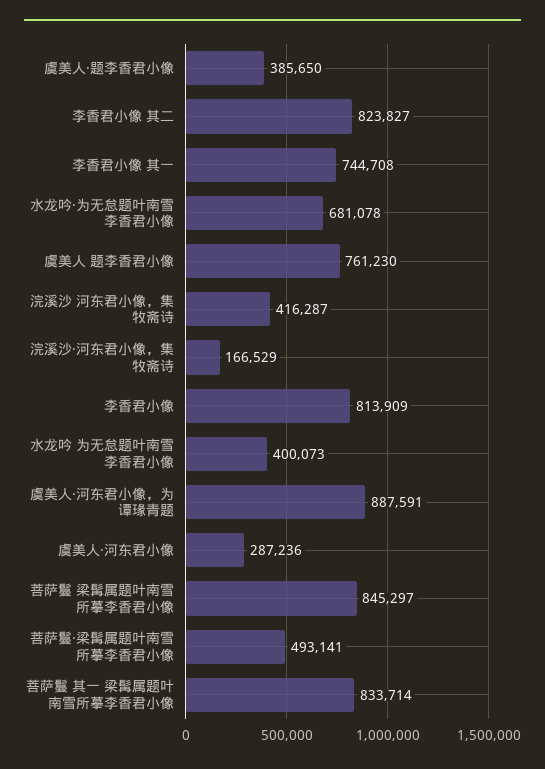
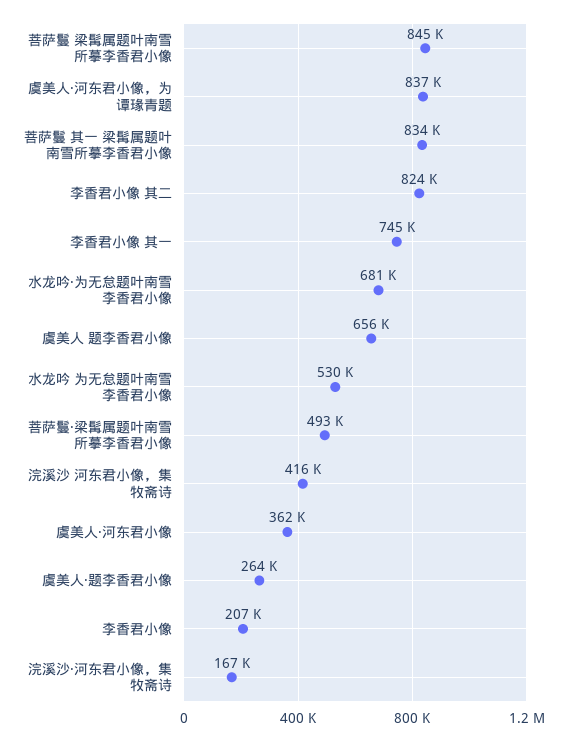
虞美人·题李香君小像: 385650 -> 264000
虞美人 题李香君小像: 761230 -> 656000
李香君小像: 813909 -> 207000
水龙吟 为无怠题叶南雪李香君小像: 400073 -> 530000
虞美人·河东君小像，为谭瑑青题: 887591 -> 837000
虞美人·河东君小像: 287236 -> 362000

